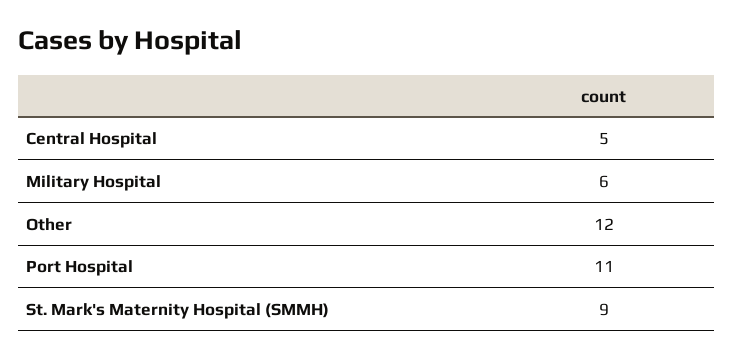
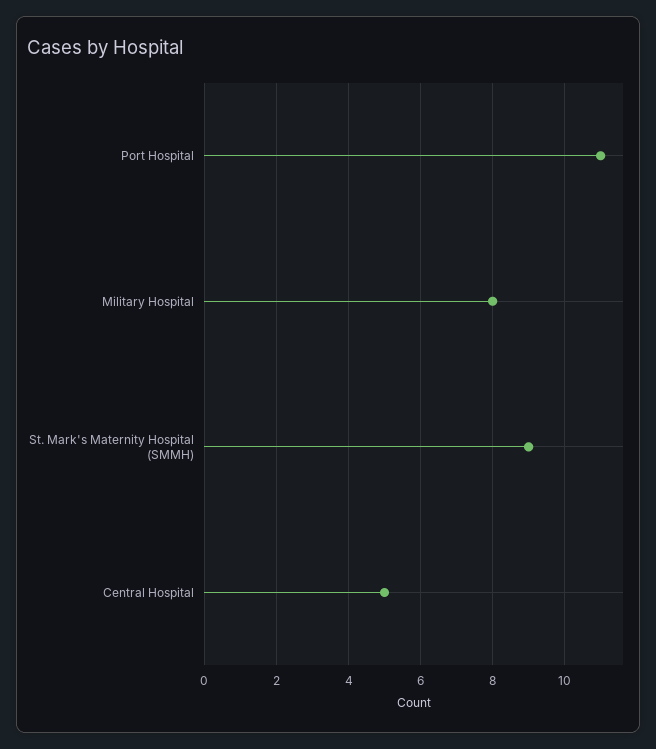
Military Hospital: 6 -> 8
Other: 12 -> none

